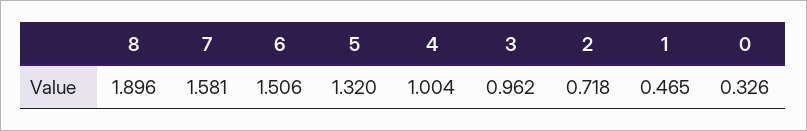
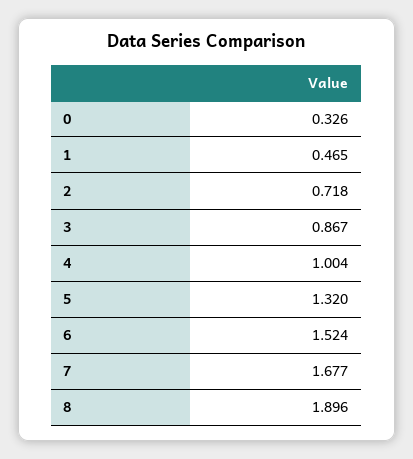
7: 1.581 -> 1.677
6: 1.506 -> 1.524
3: 0.962 -> 0.867

